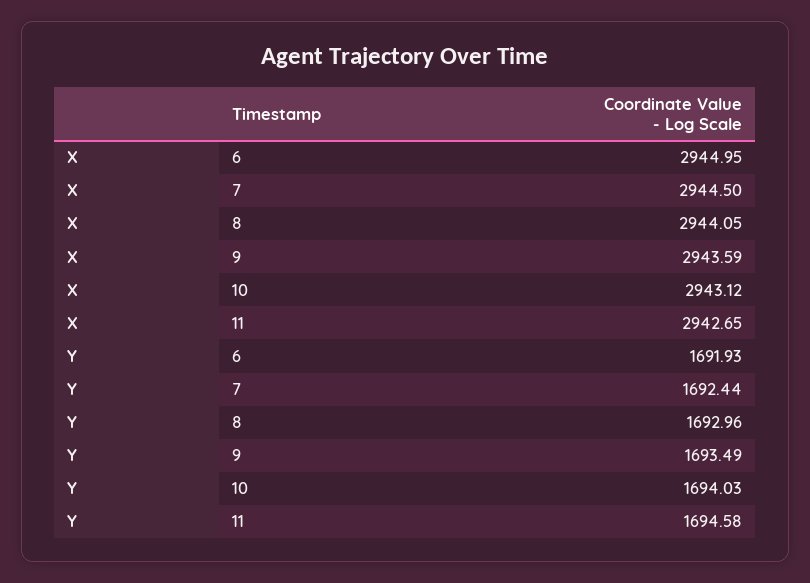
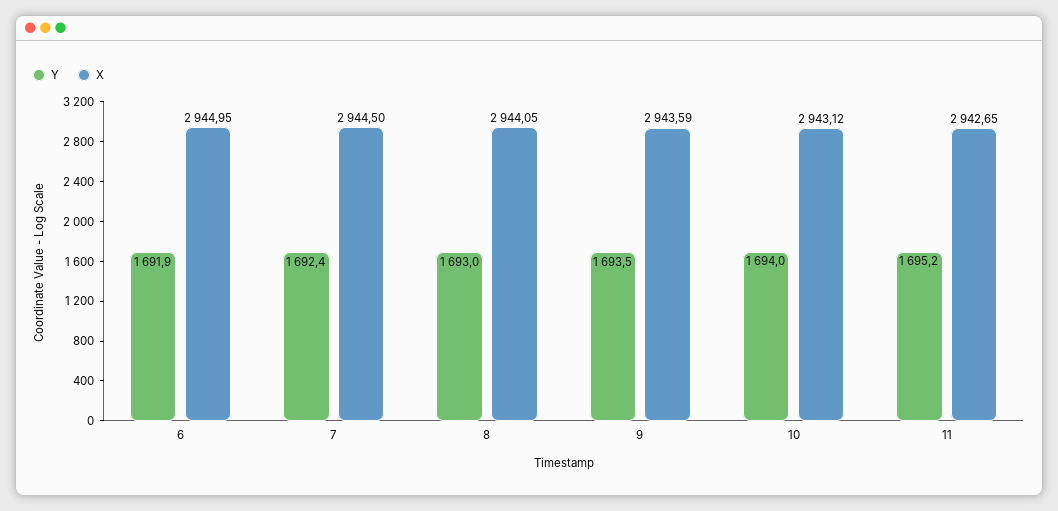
Y, 11: 1694.58 -> 1695.2

